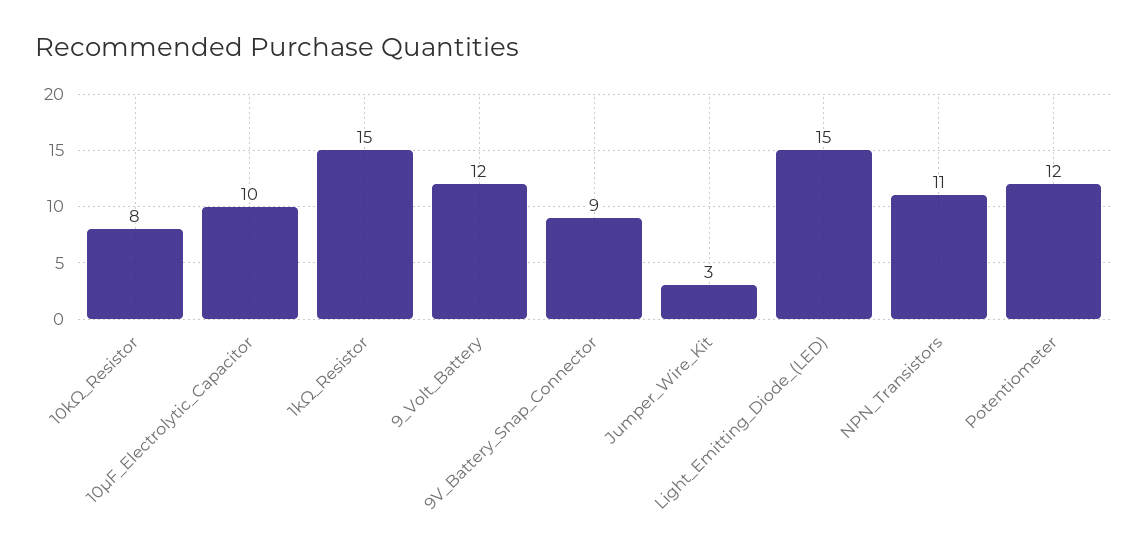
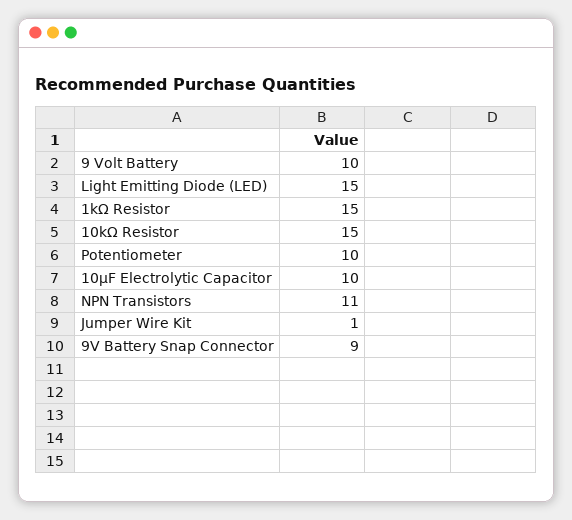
10kΩ_Resistor: 8 -> 15
9_Volt_Battery: 12 -> 10
Jumper_Wire_Kit: 3 -> 1
Potentiometer: 12 -> 10

